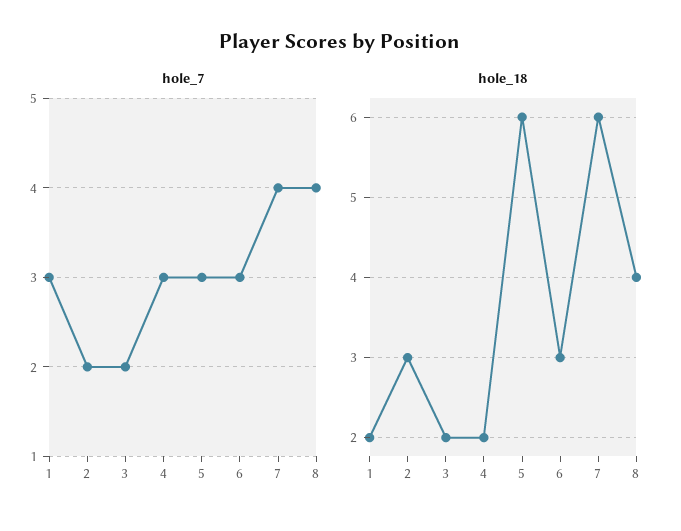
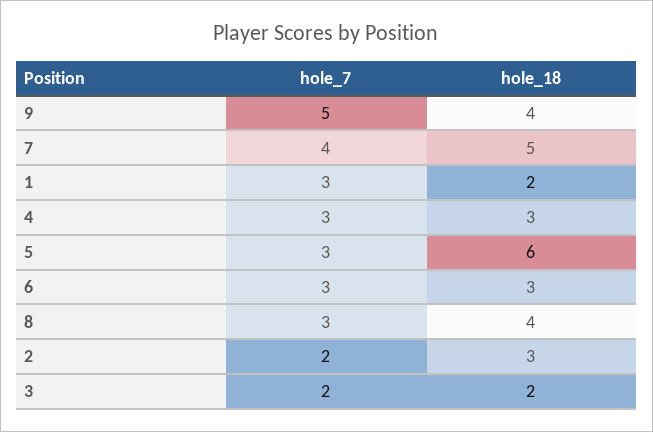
hole_7, 8: 4 -> 3
hole_18, 4: 2 -> 3
hole_18, 7: 6 -> 5
hole_7, 9: none -> 5
hole_18, 9: none -> 4

